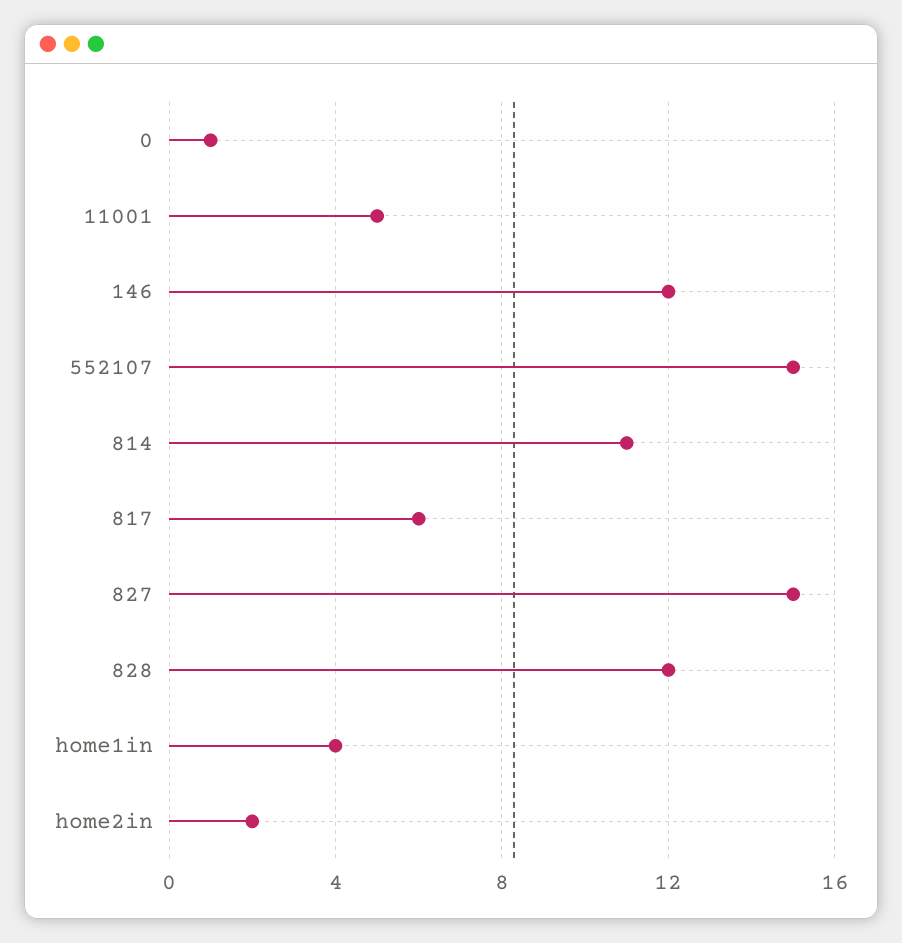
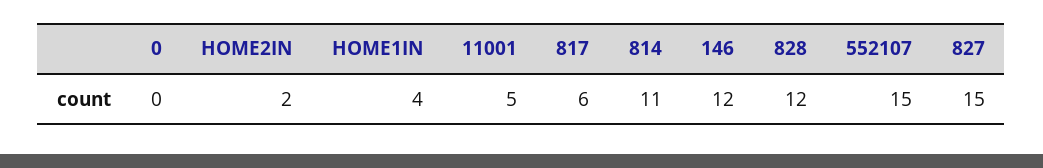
0: 1 -> 0

